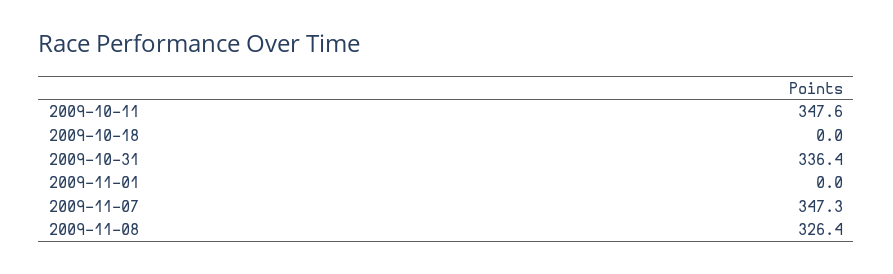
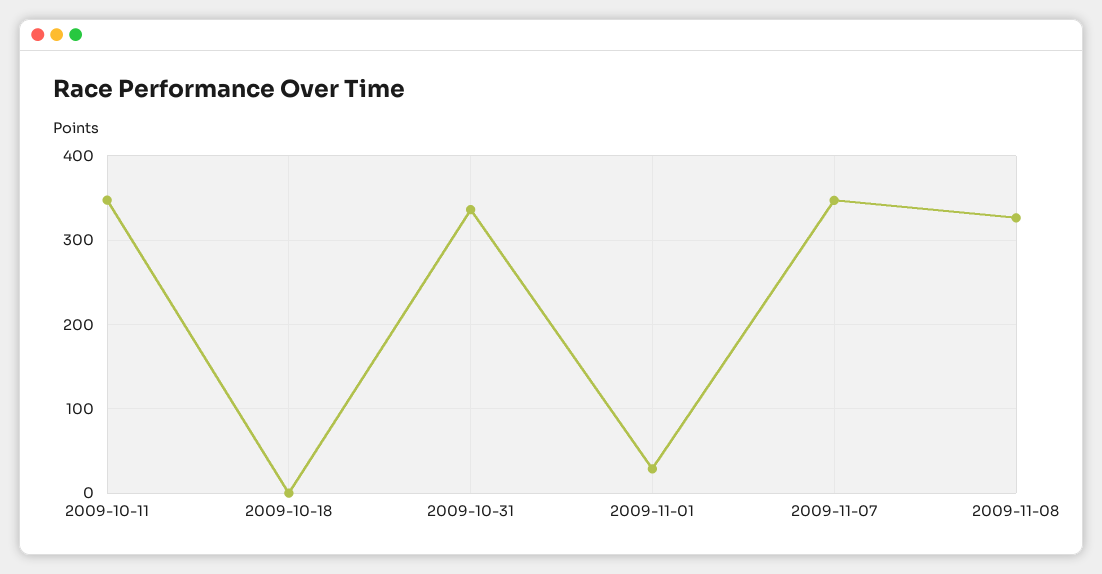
2009-11-01: 0 -> 30

